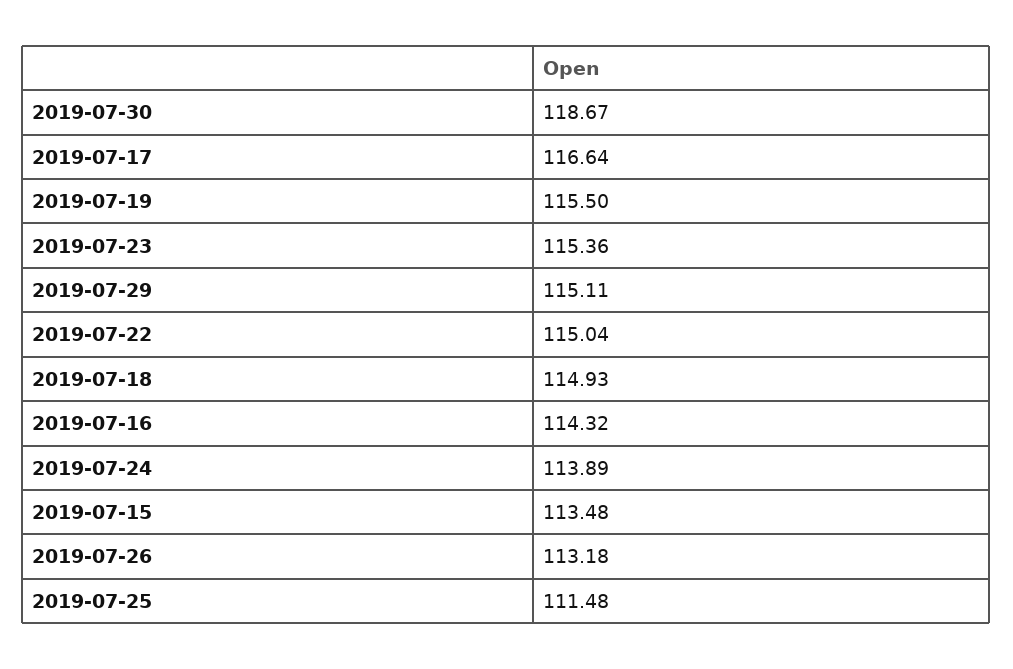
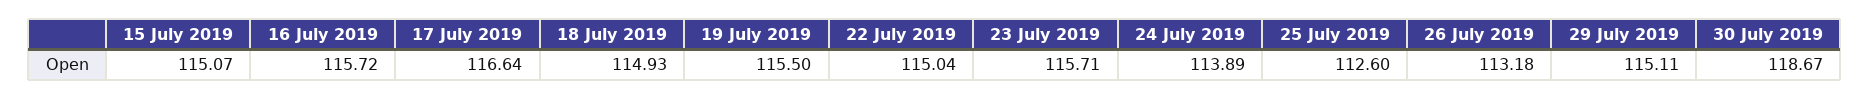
2019-07-23: 115.36 -> 115.71
2019-07-16: 114.32 -> 115.72
2019-07-15: 113.48 -> 115.07
2019-07-25: 111.48 -> 112.6

